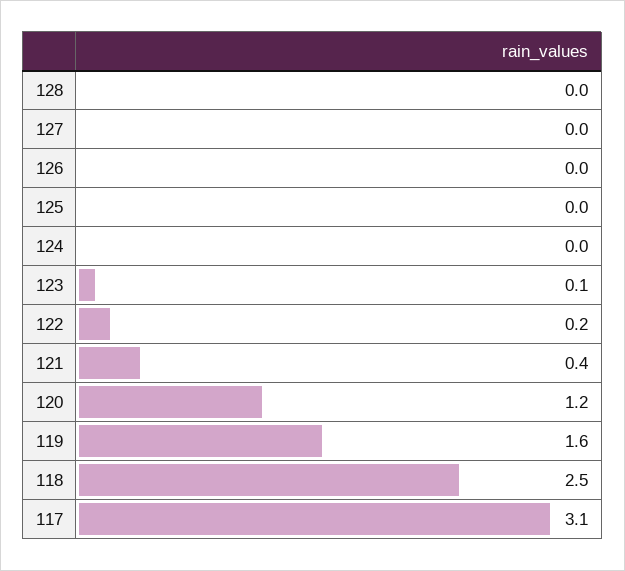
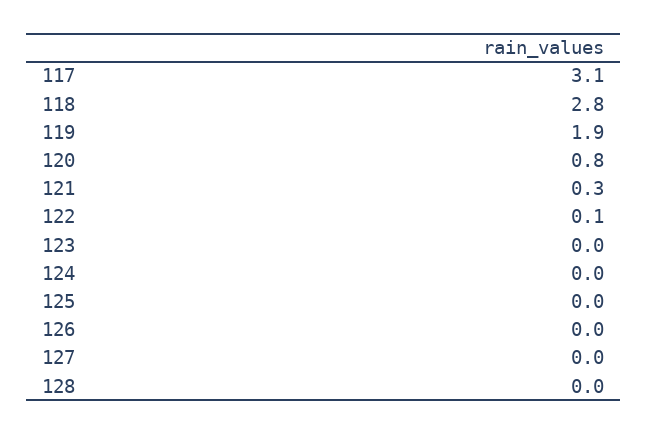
123: 0.1 -> 0
122: 0.2 -> 0.1
121: 0.4 -> 0.3
120: 1.2 -> 0.8
119: 1.6 -> 1.9
118: 2.5 -> 2.8

